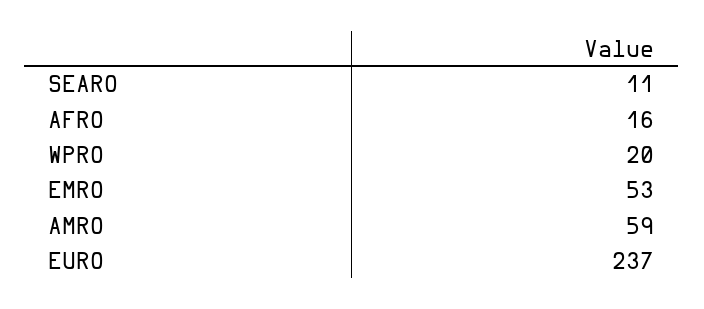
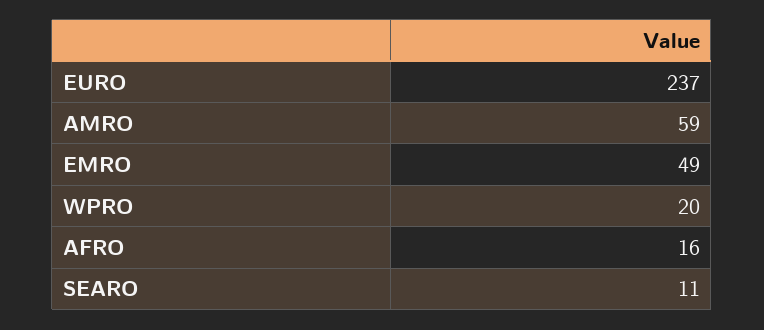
EMRO: 53 -> 49

